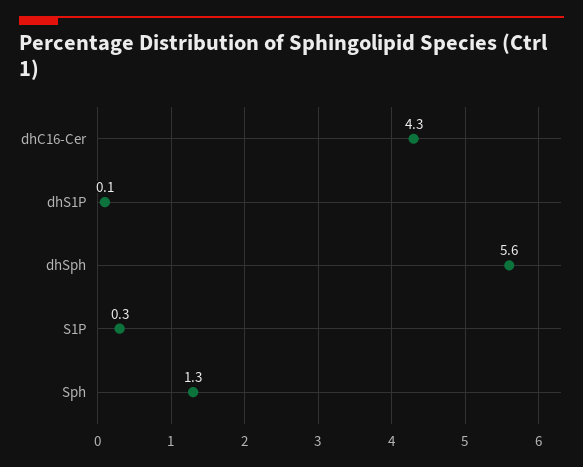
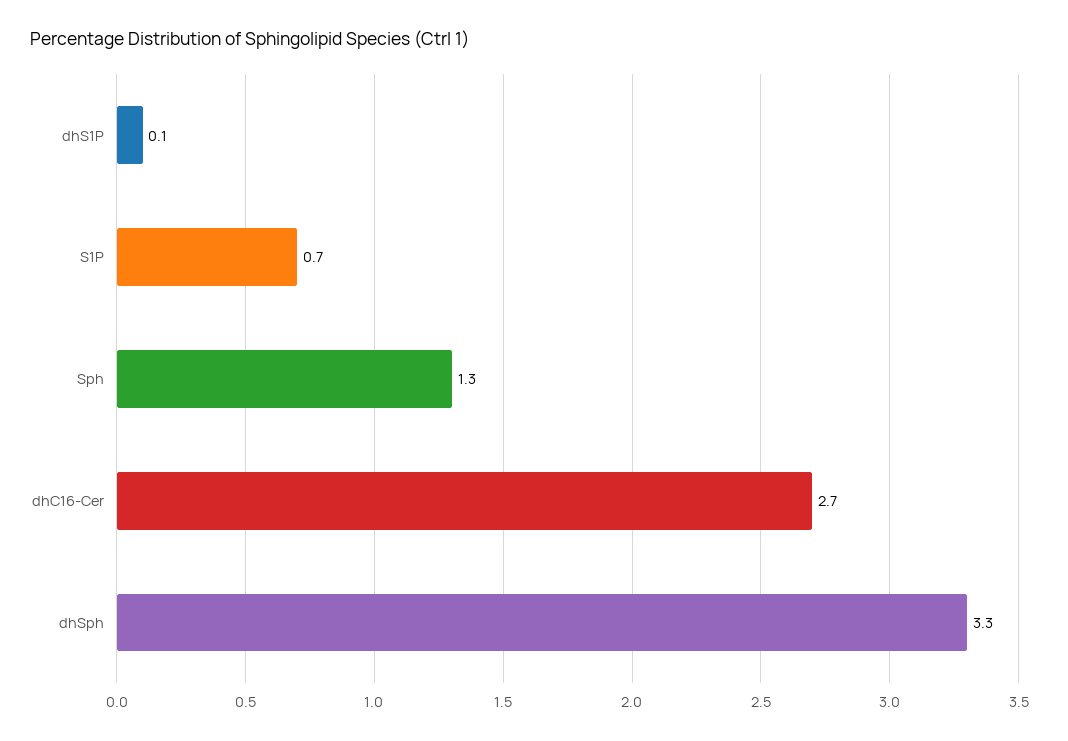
dhC16-Cer: 4.3 -> 2.7
dhSph: 5.6 -> 3.3
S1P: 0.3 -> 0.7

